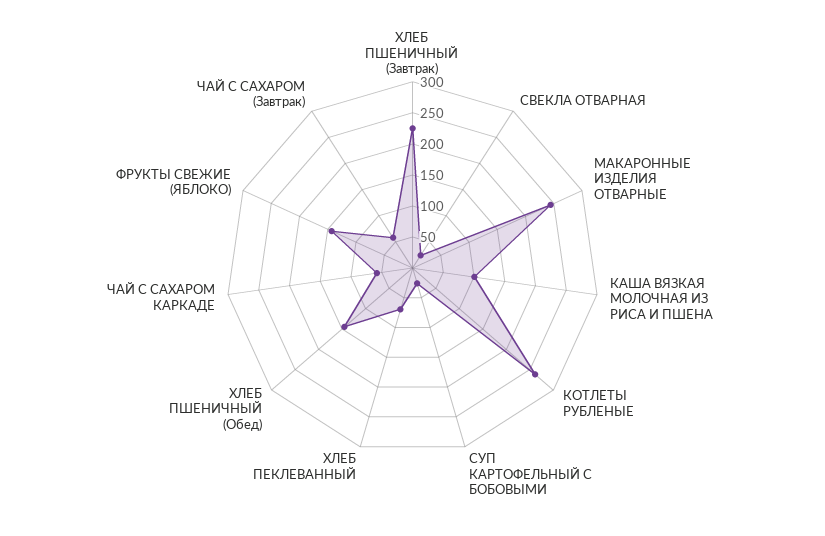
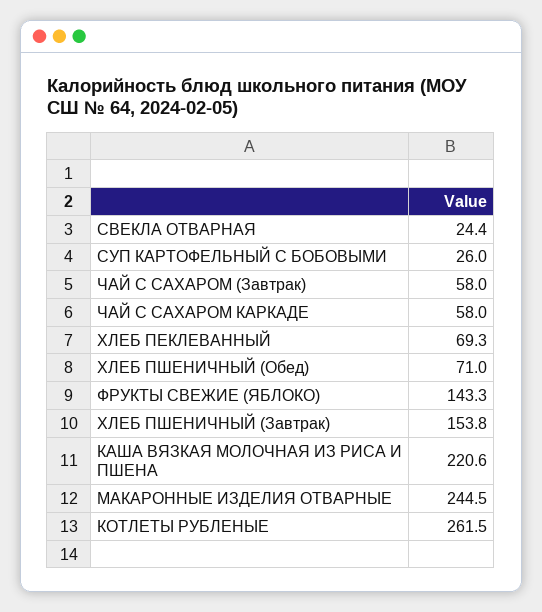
ХЛЕБ ПШЕНИЧНЫЙ (Завтрак): 225 -> 153.8
КАША ВЯЗКАЯ МОЛОЧНАЯ ИЗ РИСА И ПШЕНА: 100 -> 220.6
ХЛЕБ ПШЕНИЧНЫЙ (Обед): 150 -> 71

